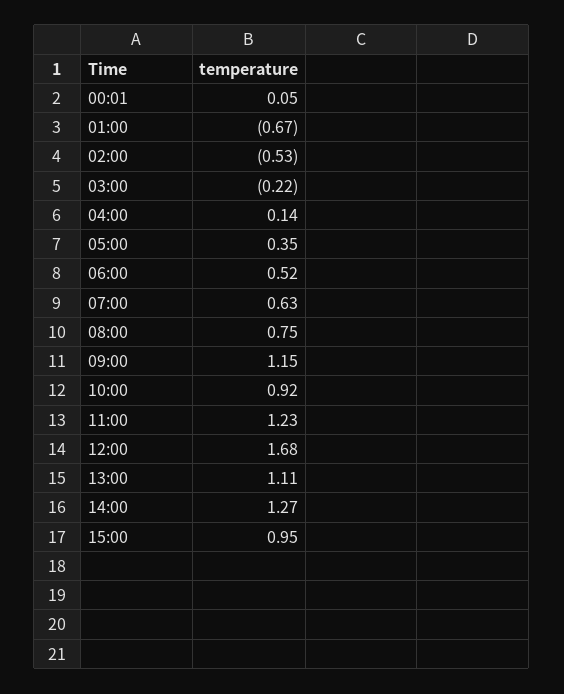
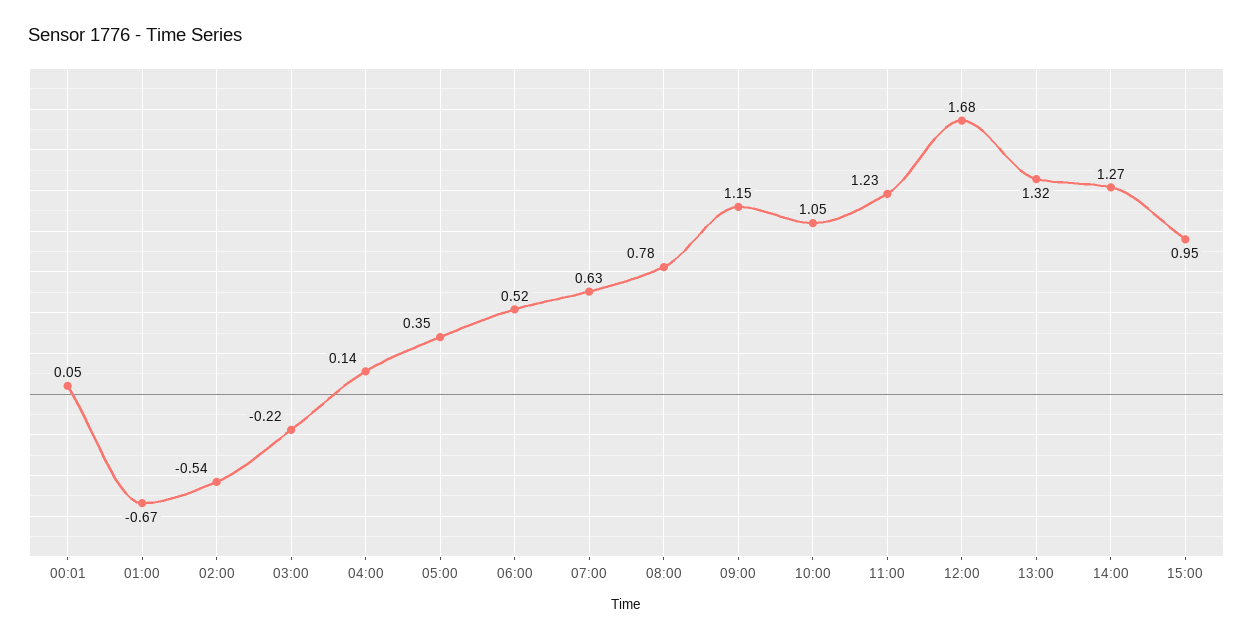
02:00: -0.53 -> -0.54
08:00: 0.75 -> 0.78
10:00: 0.92 -> 1.05
13:00: 1.11 -> 1.32

